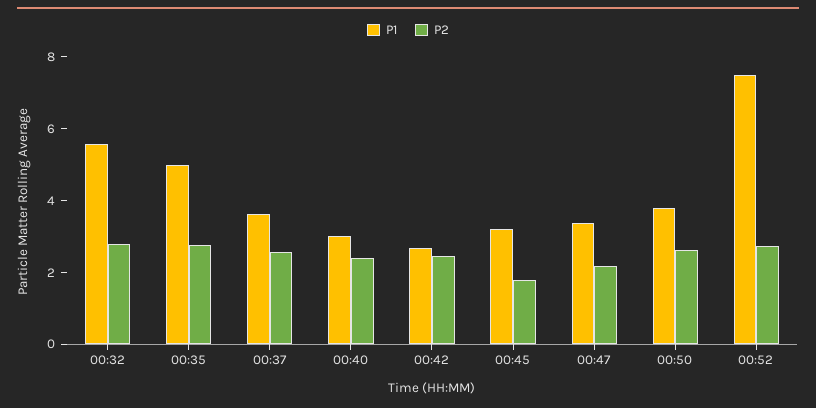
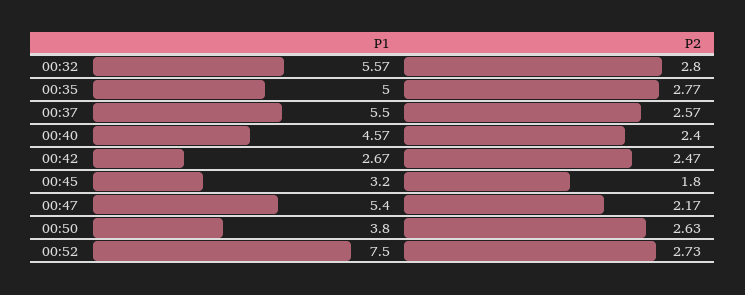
P1, 00:37: 3.5 -> 5.5
P1, 00:40: 3 -> 4.57
P1, 00:47: 3.5 -> 5.4

